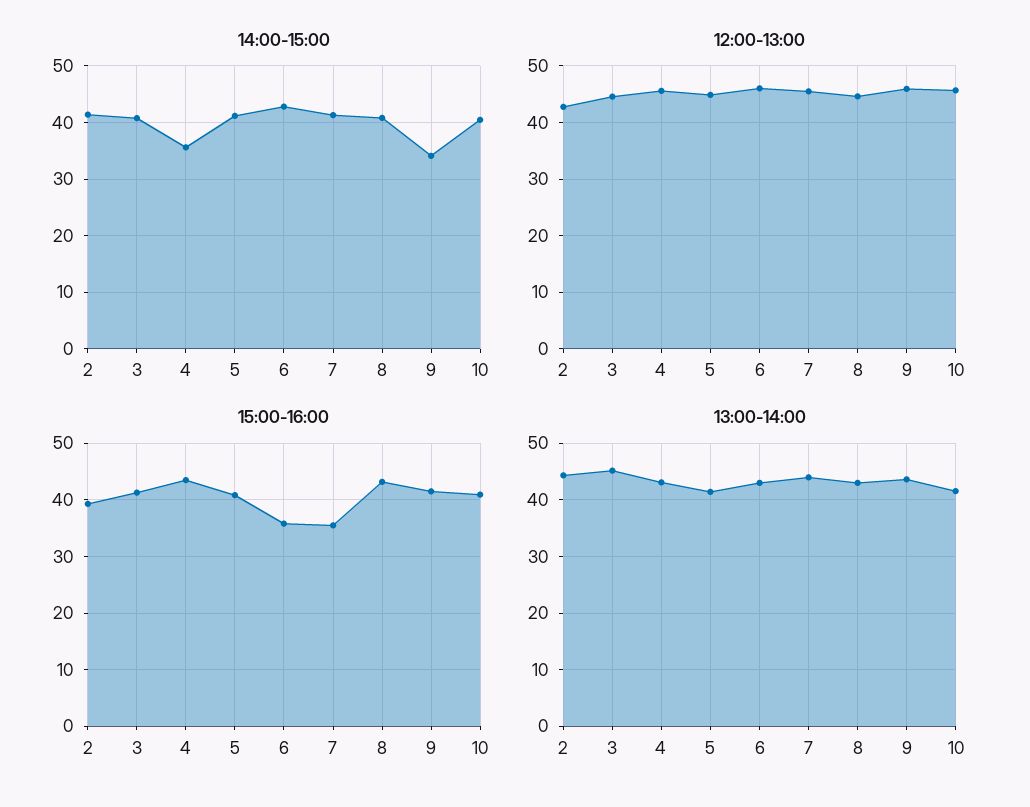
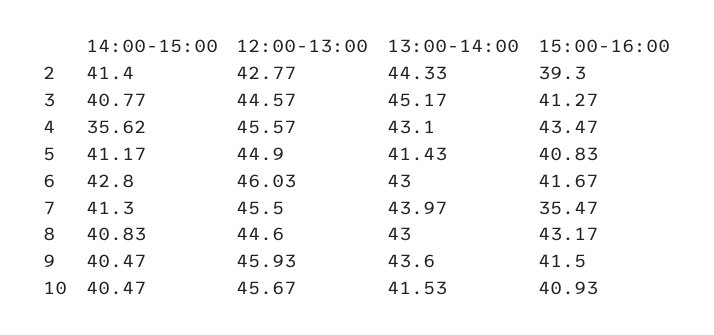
14:00-15:00, 9: 34 -> 40.47
15:00-16:00, 6: 36 -> 41.67

